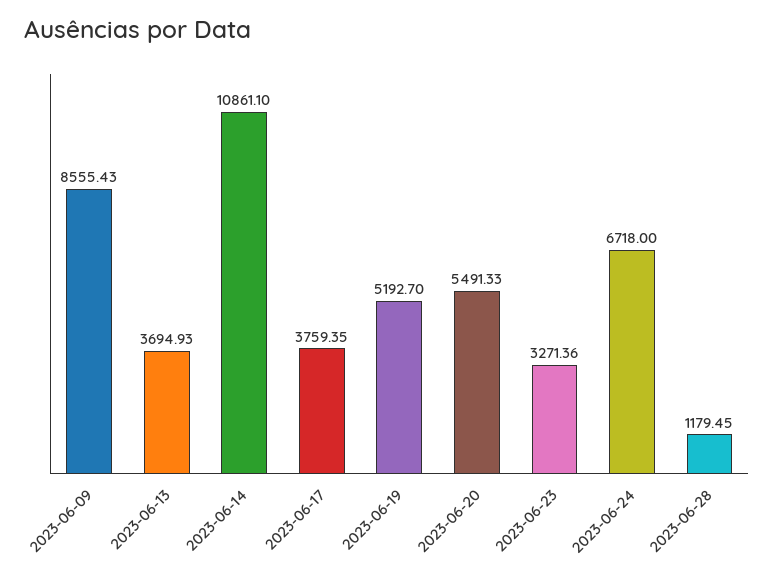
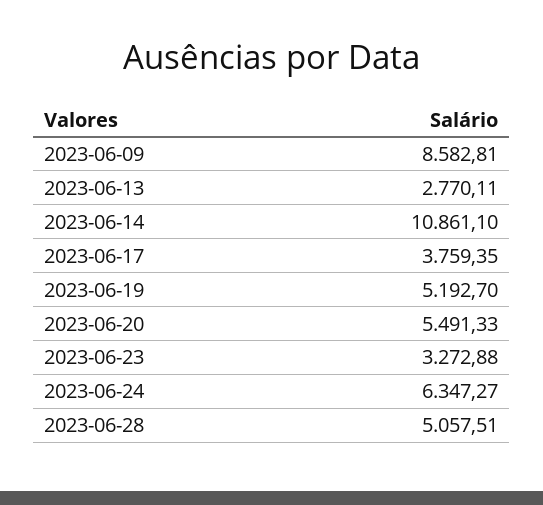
2023-06-09: 8555.43 -> 8582.81
2023-06-13: 3694.93 -> 2770.11
2023-06-23: 3271.36 -> 3272.88
2023-06-24: 6718 -> 6347.27
2023-06-28: 1179.45 -> 5057.51

